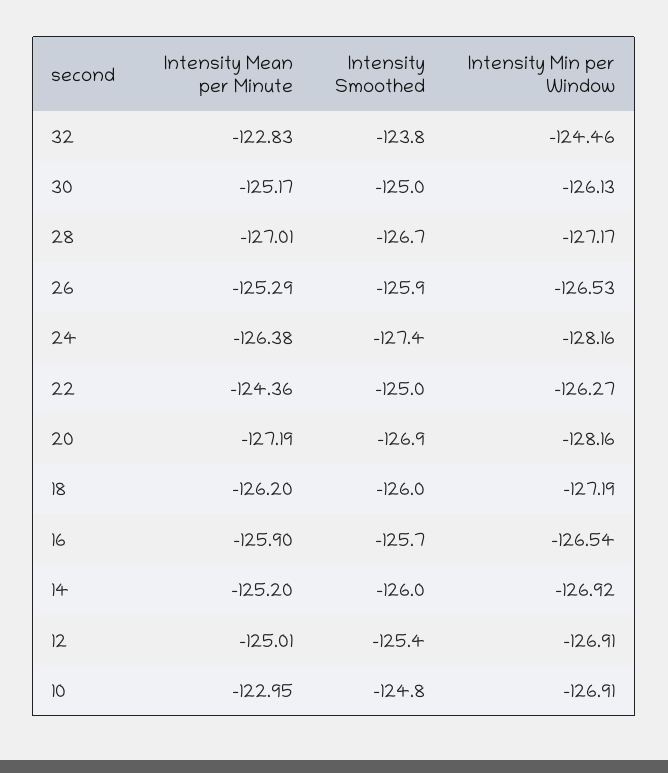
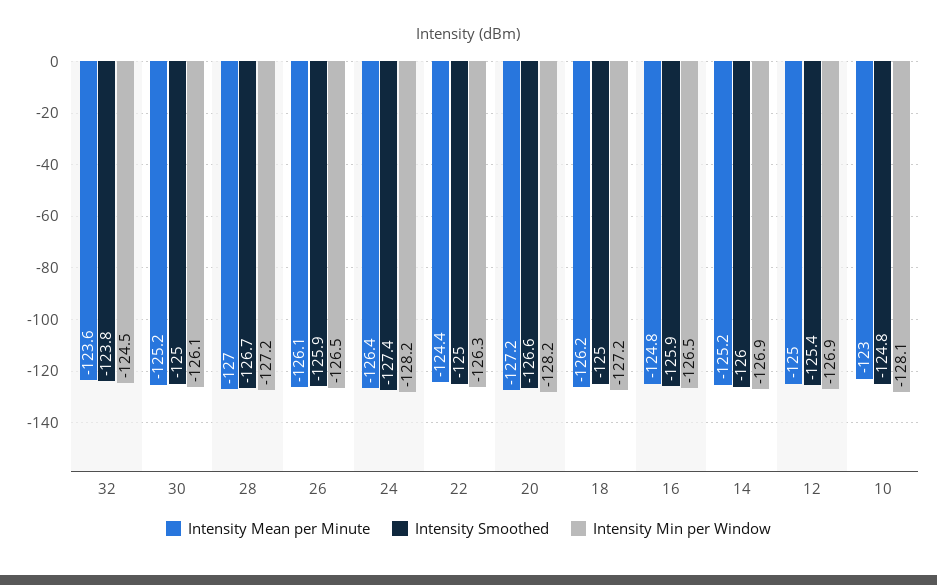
Intensity Mean per Minute, 32: -122.83 -> -123.6
Intensity Mean per Minute, 26: -125.29 -> -126.1
Intensity Smoothed, 20: -126.9 -> -126.6
Intensity Smoothed, 18: -126 -> -125
Intensity Mean per Minute, 16: -125.9 -> -124.8
Intensity Smoothed, 16: -125.7 -> -125.9
Intensity Min per Window, 10: -126.91 -> -128.1

